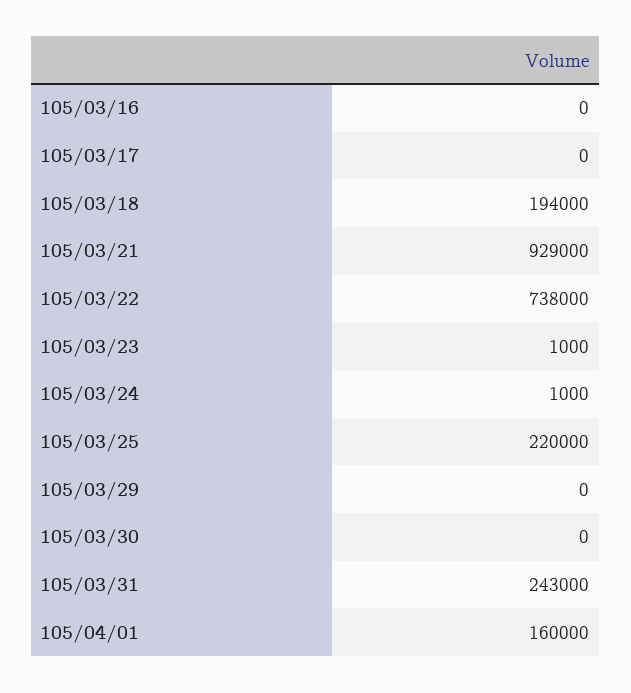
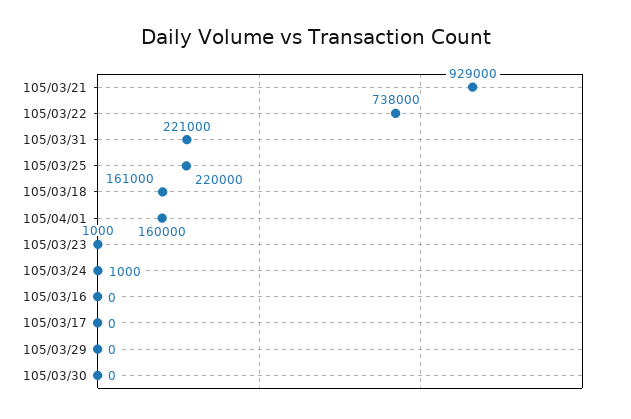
105/03/18: 194000 -> 161000
105/03/31: 243000 -> 221000

